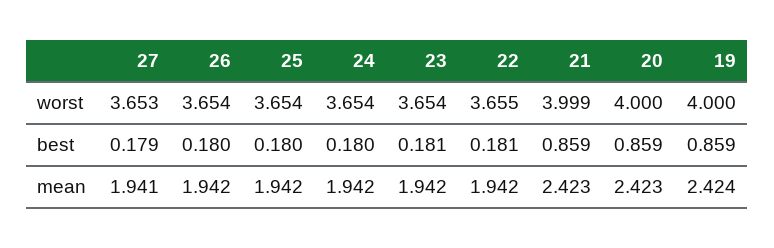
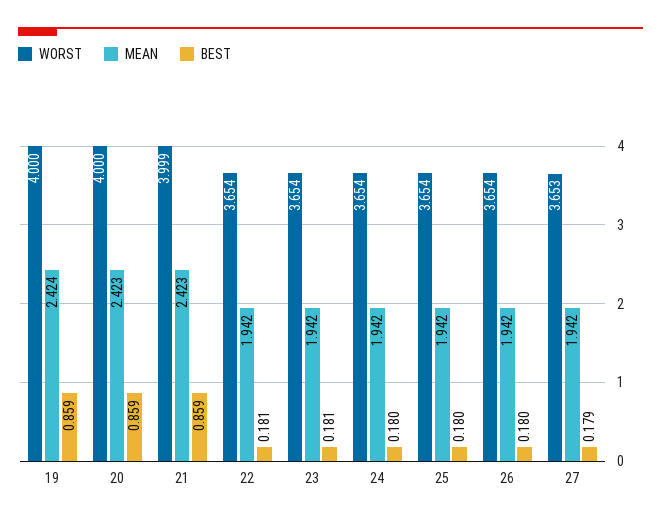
worst, 22: 3.655 -> 3.654
mean, 27: 1.941 -> 1.942

